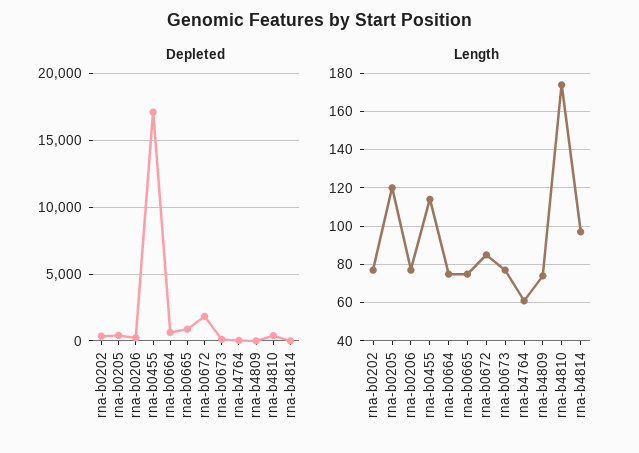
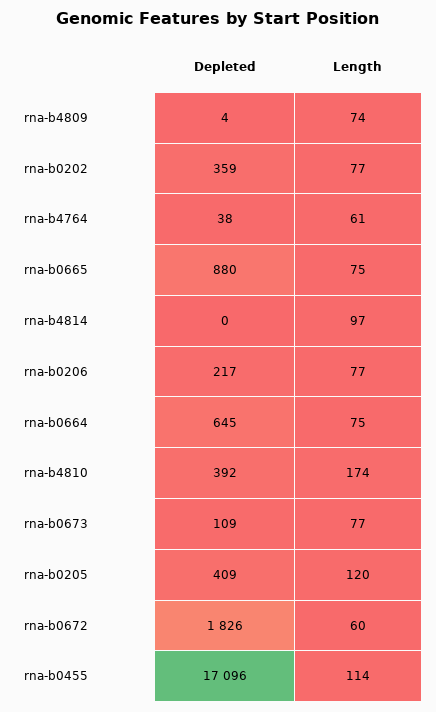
Length, rna-b0672: 85 -> 60

